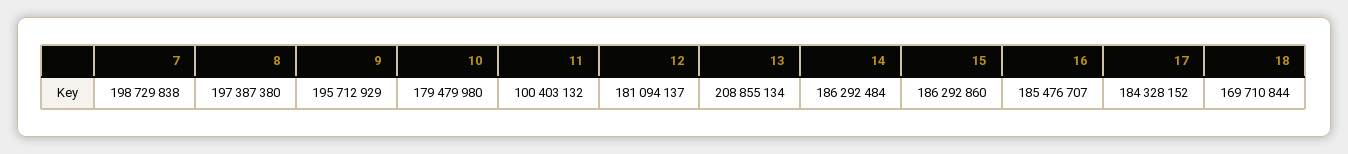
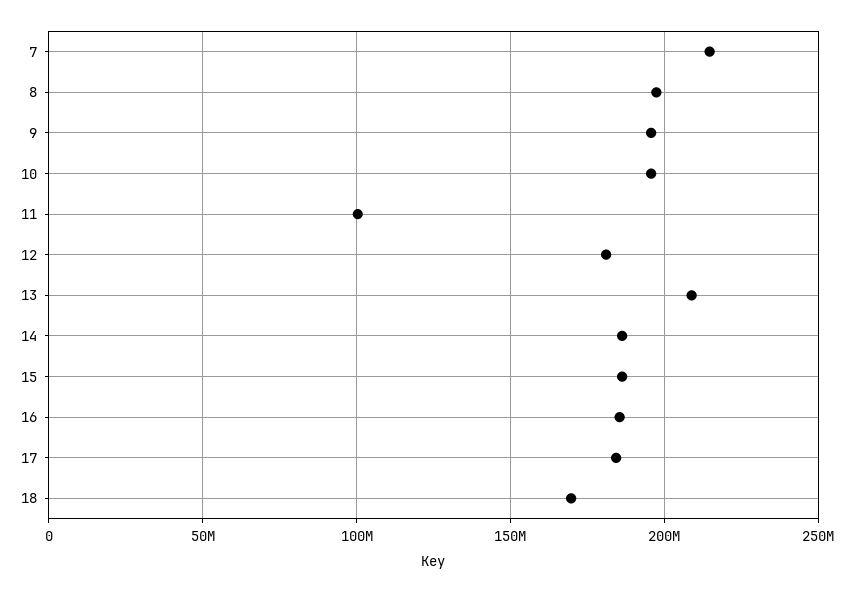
7: 198729838 -> 215000000
10: 179479980 -> 195000000

